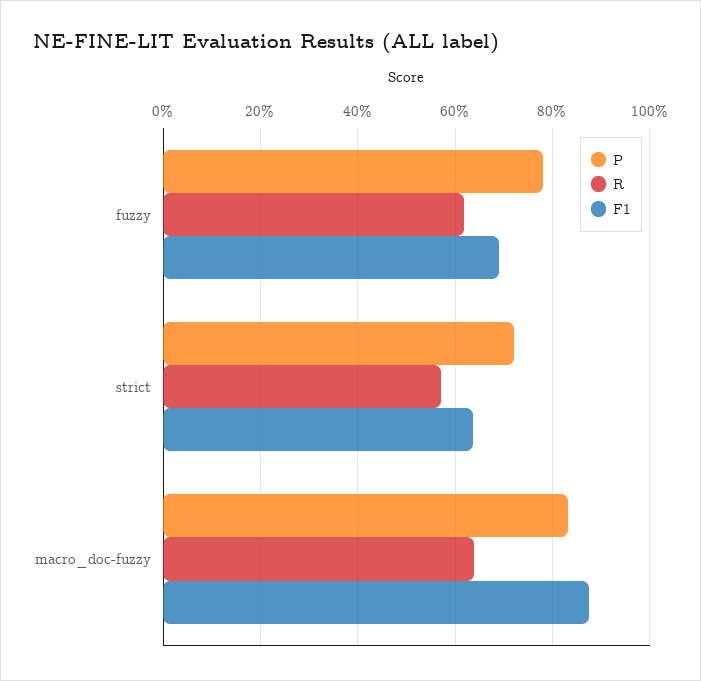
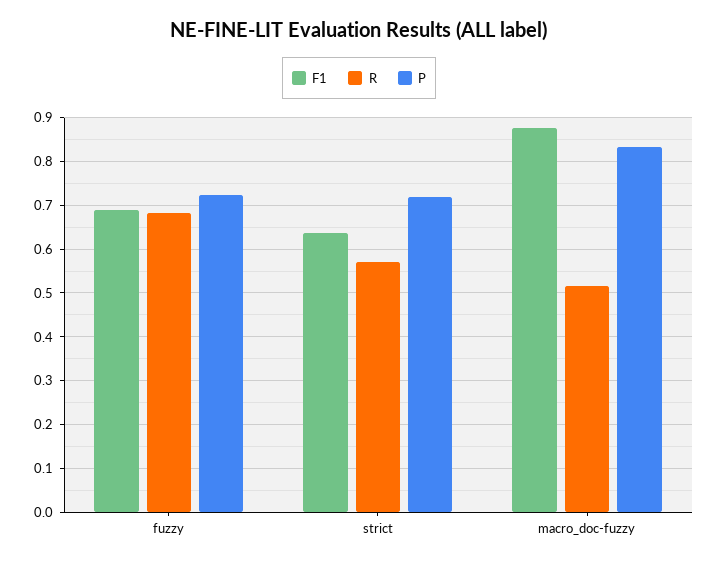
P, fuzzy: 0.78 -> 0.72
R, fuzzy: 0.62 -> 0.68
R, macro_doc-fuzzy: 0.64 -> 0.52

